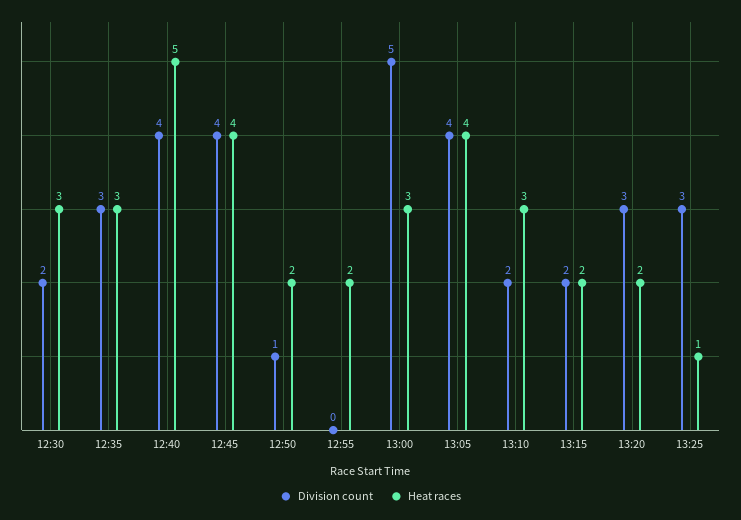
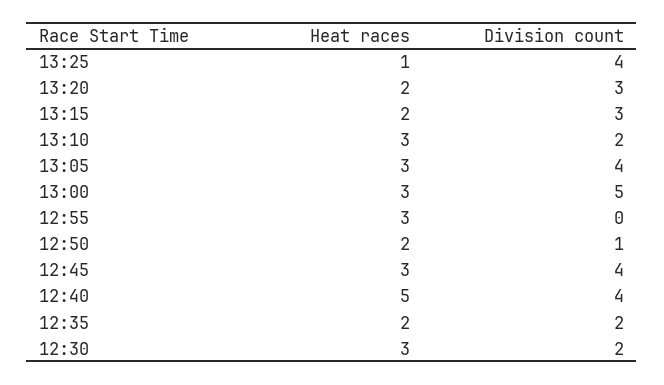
Division count, 12:35: 3 -> 2
Heat races, 12:35: 3 -> 2
Heat races, 12:45: 4 -> 3
Heat races, 12:55: 2 -> 3
Heat races, 13:05: 4 -> 3
Division count, 13:15: 2 -> 3
Division count, 13:25: 3 -> 4

